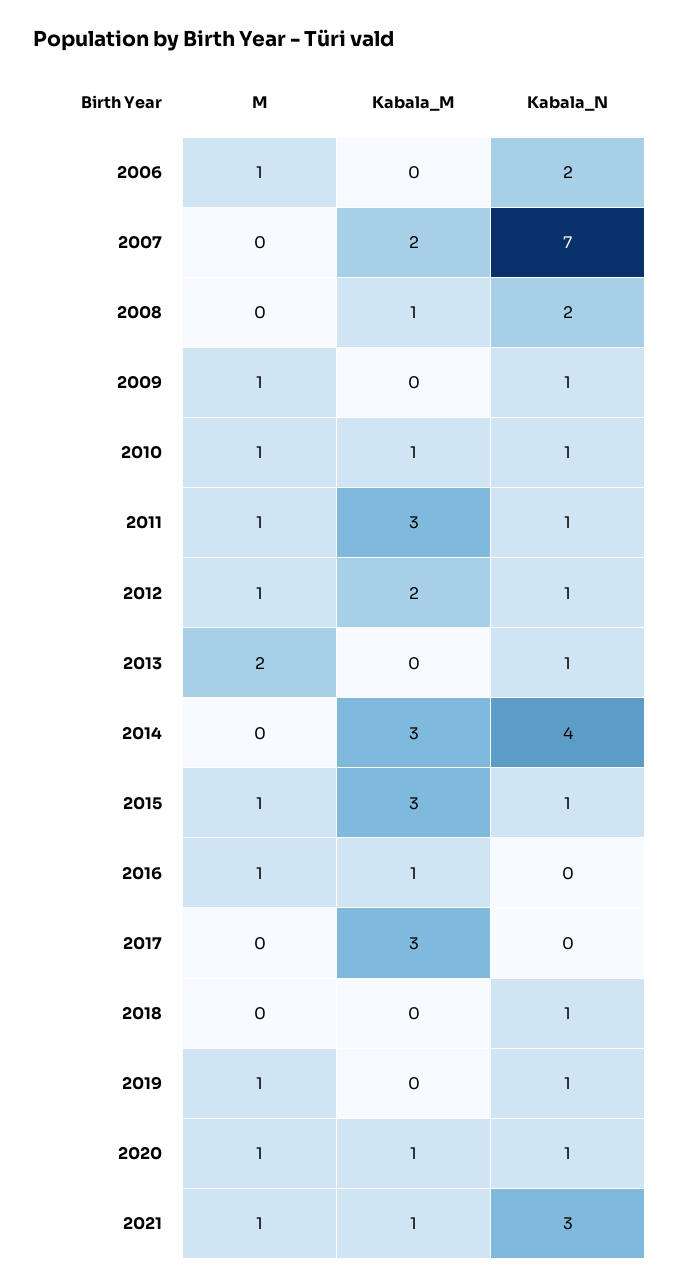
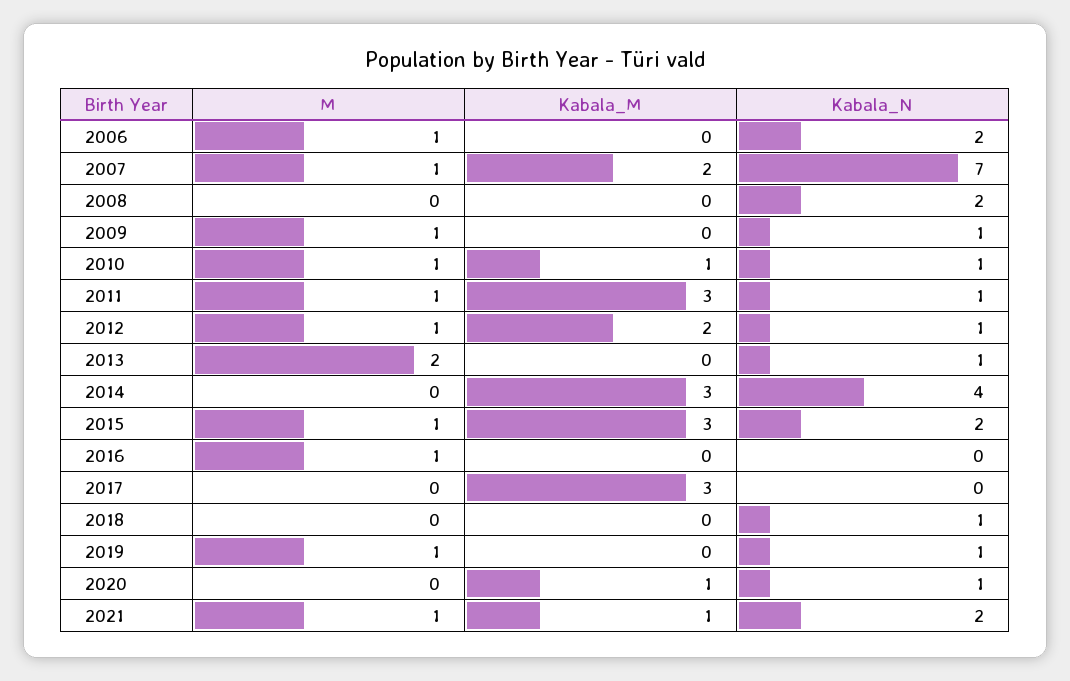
M, 2007: 0 -> 1
Kabala_M, 2008: 1 -> 0
Kabala_N, 2015: 1 -> 2
Kabala_M, 2016: 1 -> 0
M, 2020: 1 -> 0
Kabala_N, 2021: 3 -> 2

